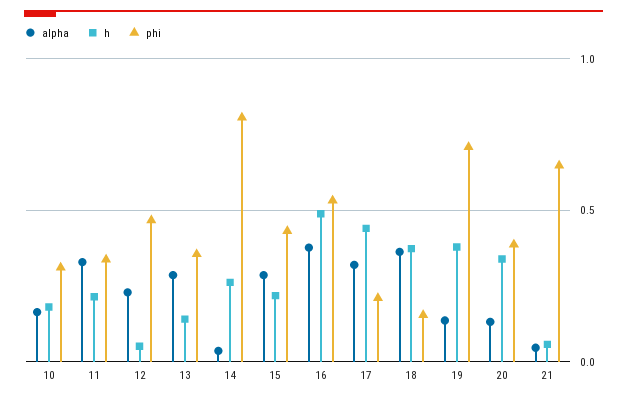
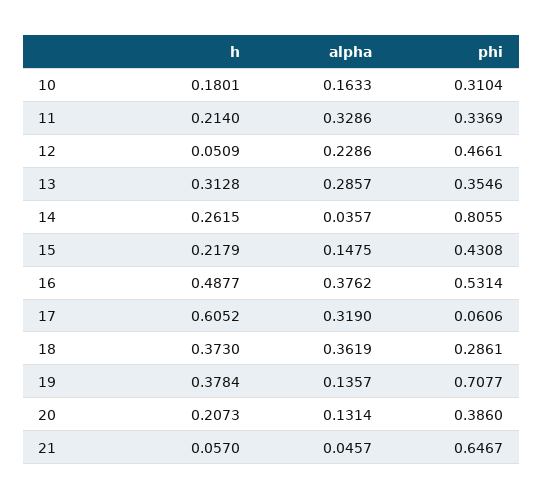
h, 13: 0.15 -> 0.3128
alpha, 15: 0.3 -> 0.1475
h, 17: 0.45 -> 0.6052
phi, 17: 0.2 -> 0.0606
phi, 18: 0.15 -> 0.2861
h, 20: 0.35 -> 0.2073

